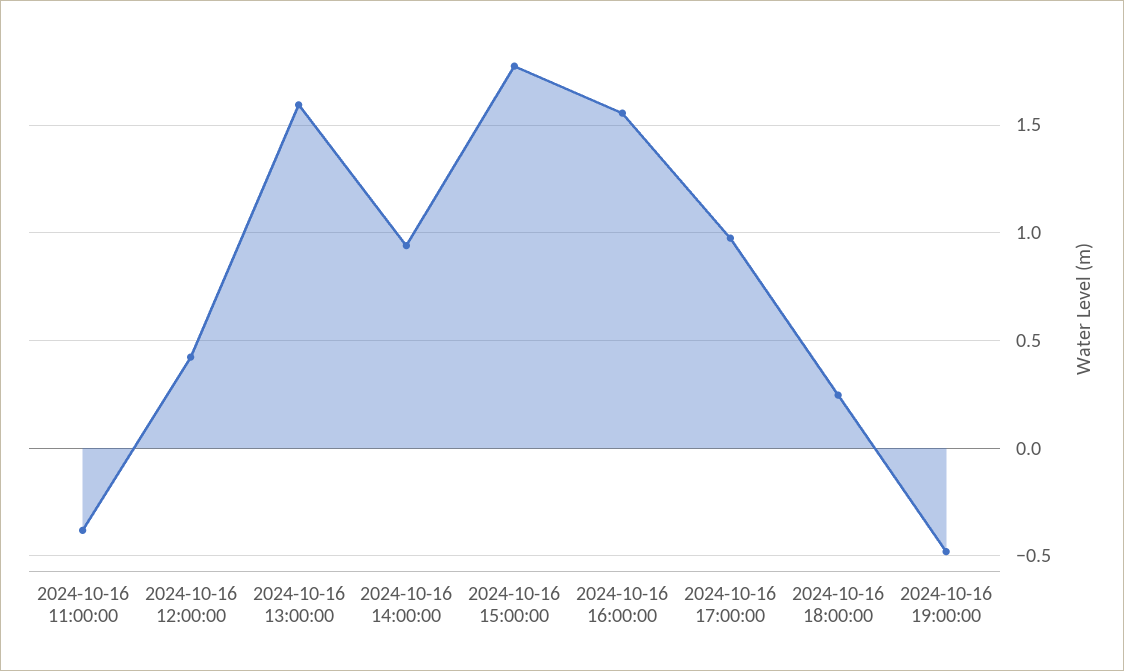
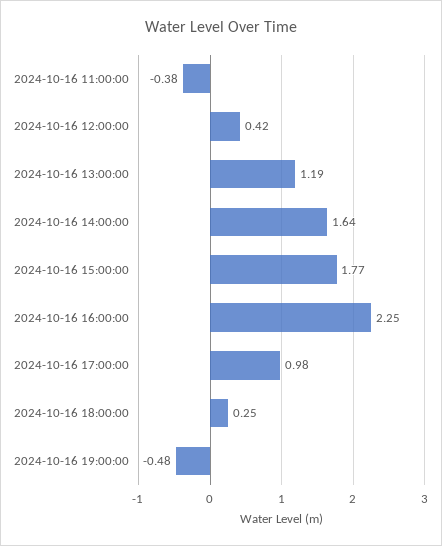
2024-10-16 13:00:00: 1.6 -> 1.19
2024-10-16 14:00:00: 0.95 -> 1.64
2024-10-16 16:00:00: 1.55 -> 2.25

